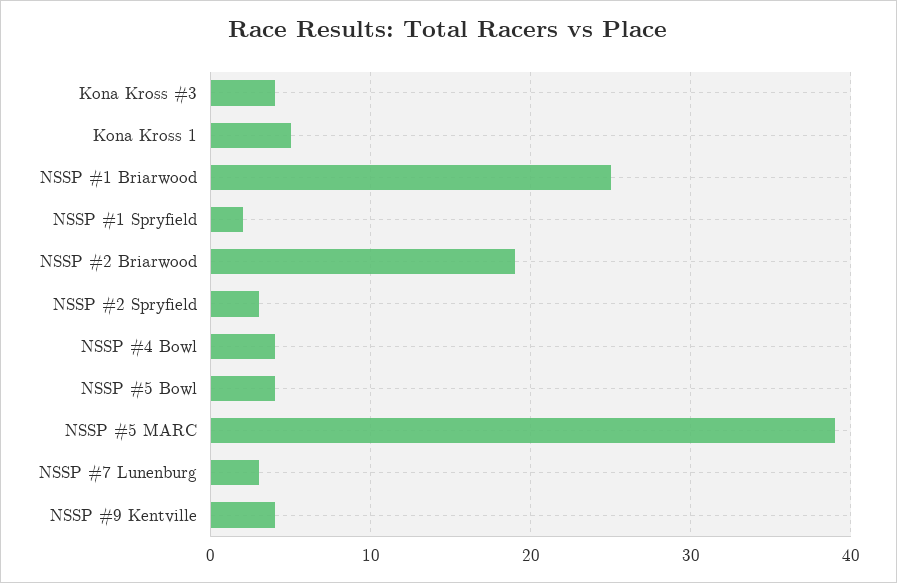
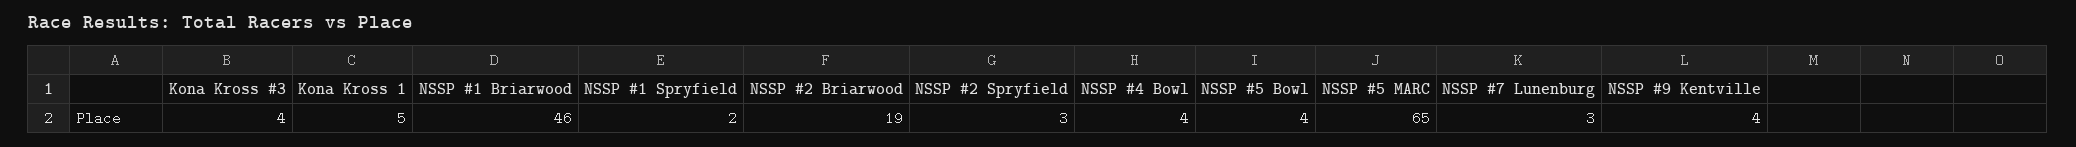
NSSP #1 Briarwood: 25 -> 46
NSSP #5 MARC: 39 -> 65

